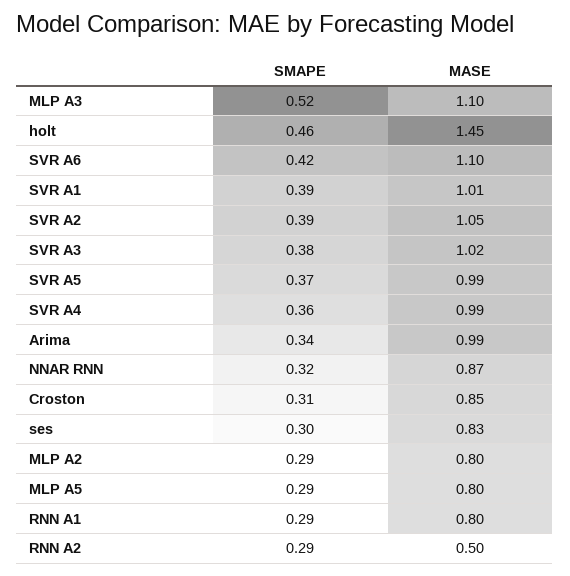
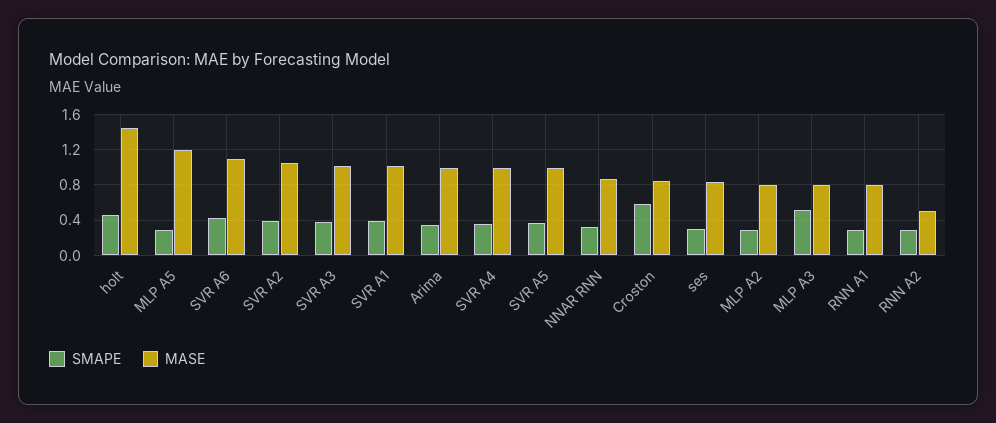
MASE, MLP A3: 1.1 -> 0.8
SMAPE, Croston: 0.31 -> 0.6
MASE, MLP A5: 0.8 -> 1.2

